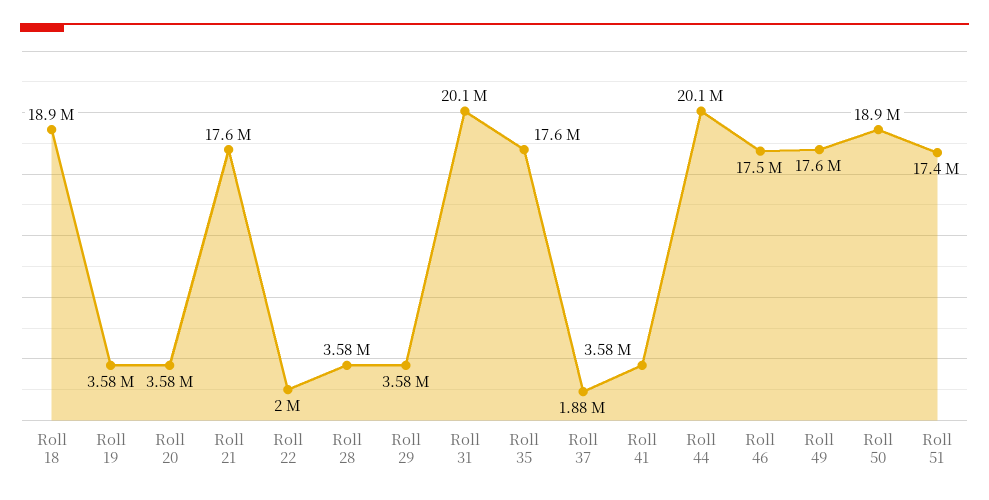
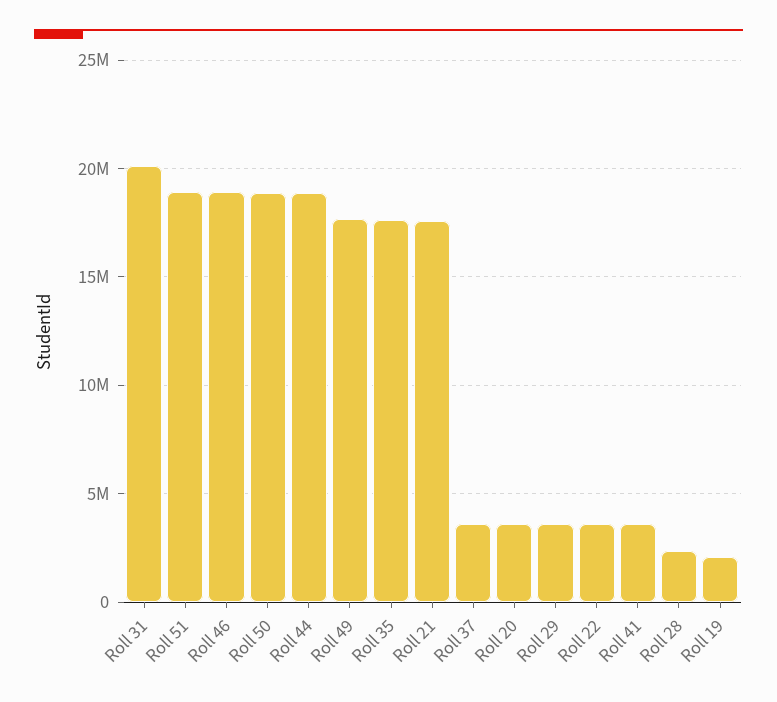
Roll 18: 18900000 -> none
Roll 19: 3580000 -> 2000000
Roll 22: 2000000 -> 3500000
Roll 28: 3580000 -> 2500000
Roll 37: 1880000 -> 3500000
Roll 44: 20100000 -> 19000000
Roll 46: 17500000 -> 19000000
Roll 51: 17400000 -> 19000000

